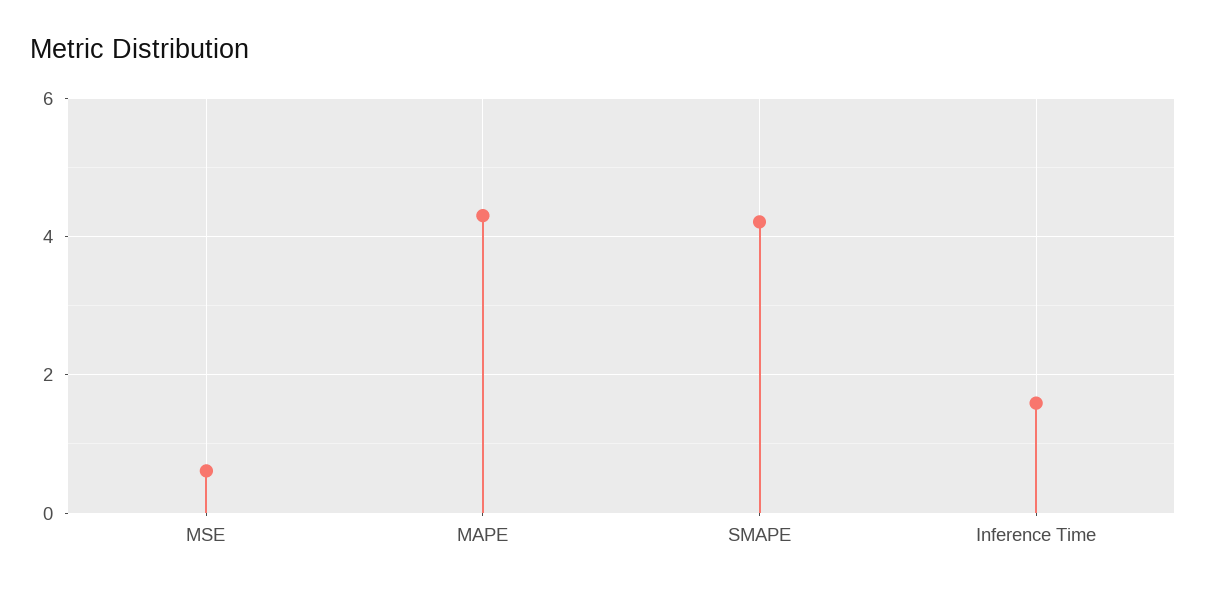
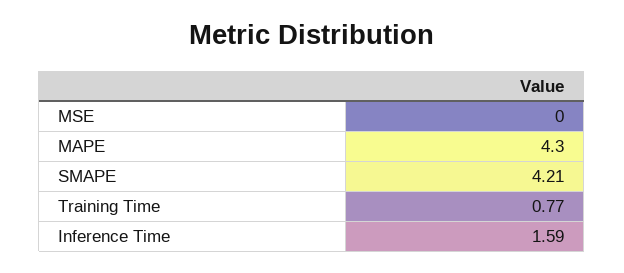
MSE: 0.6 -> 0
Training Time: none -> 0.77

